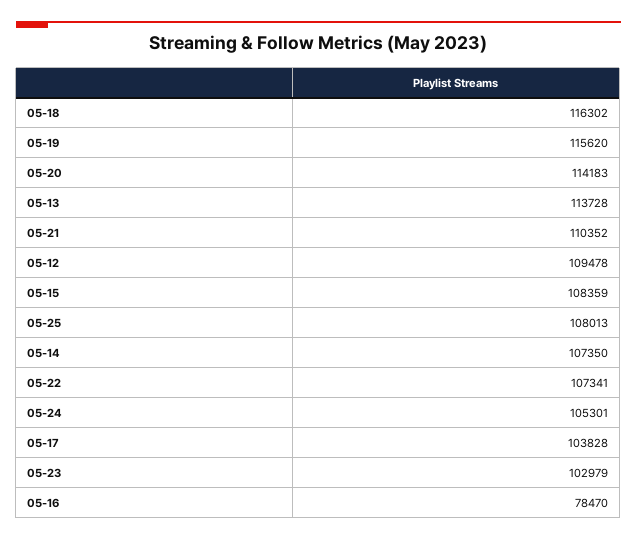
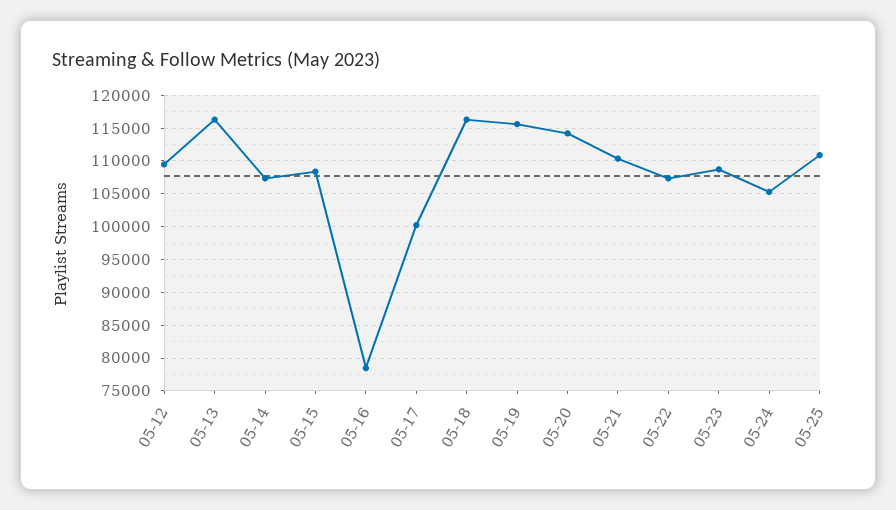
05-13: 113728 -> 116000
05-25: 108013 -> 111000
05-17: 103828 -> 100000
05-23: 102979 -> 109000

